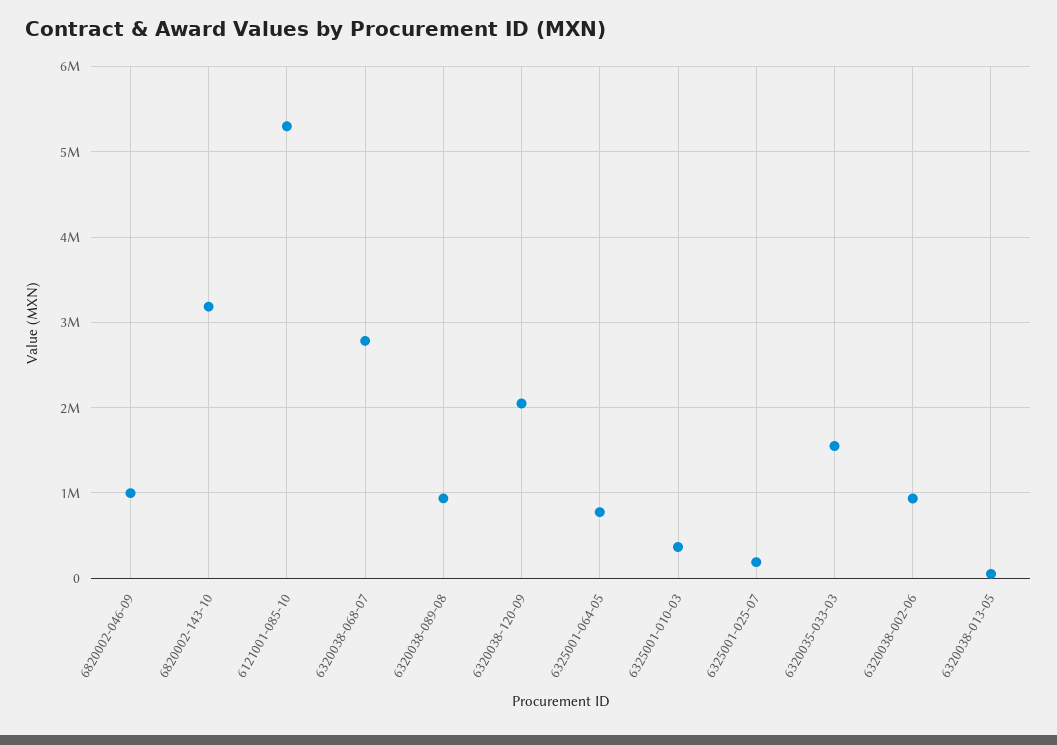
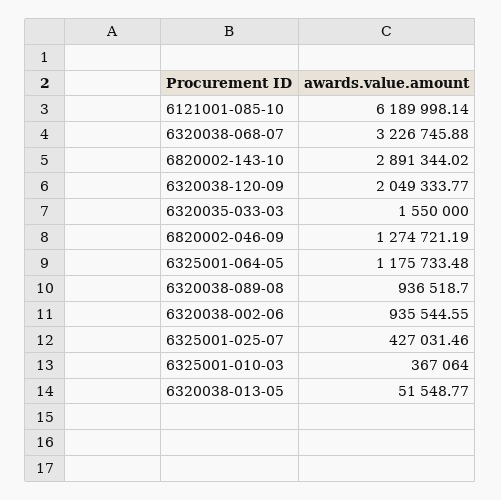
6820002-046-09: 1000000 -> 1274721.19
6820002-143-10: 3200000 -> 2891344.02
6121001-085-10: 5300000 -> 6189998.14
6320038-068-07: 2800000 -> 3226745.88
6325001-064-05: 800000 -> 1175733.48
6325001-025-07: 200000 -> 427031.46

